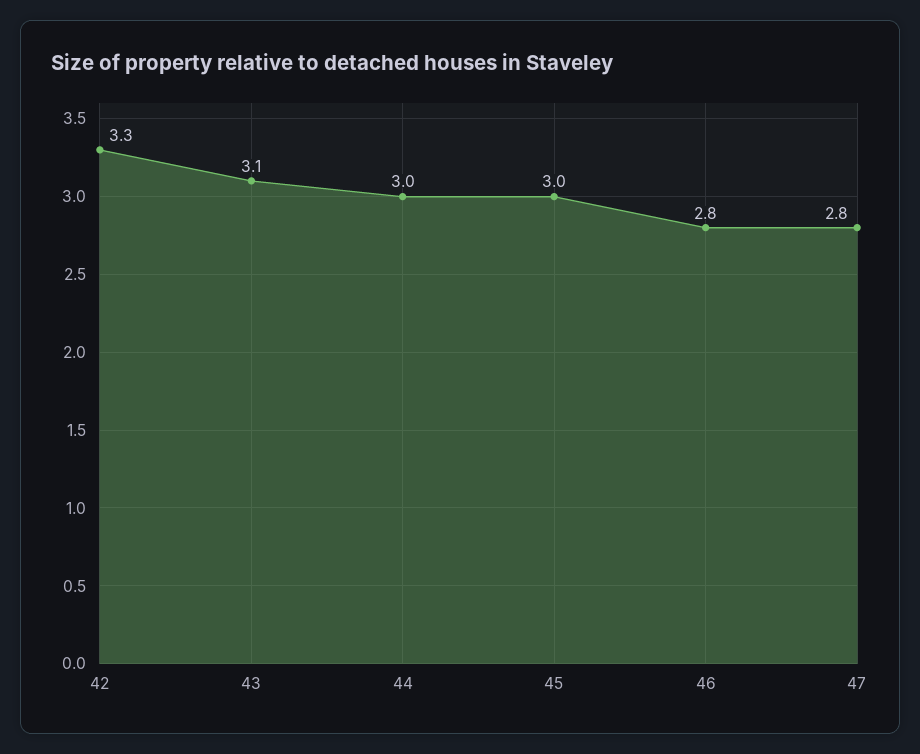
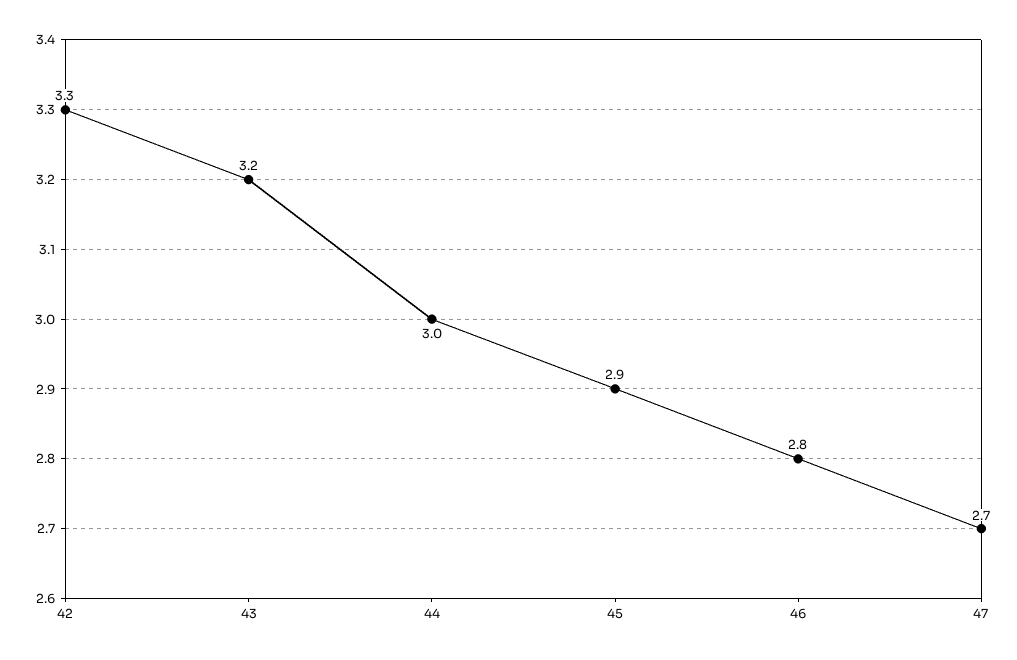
43: 3.1 -> 3.2
45: 3 -> 2.9
47: 2.8 -> 2.7

